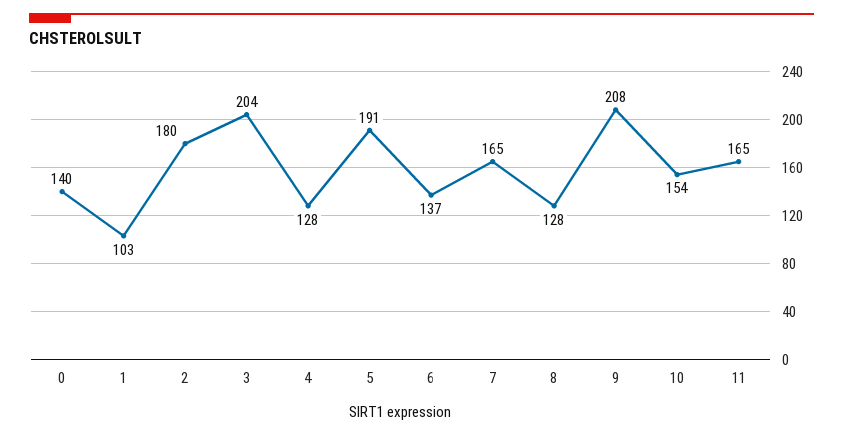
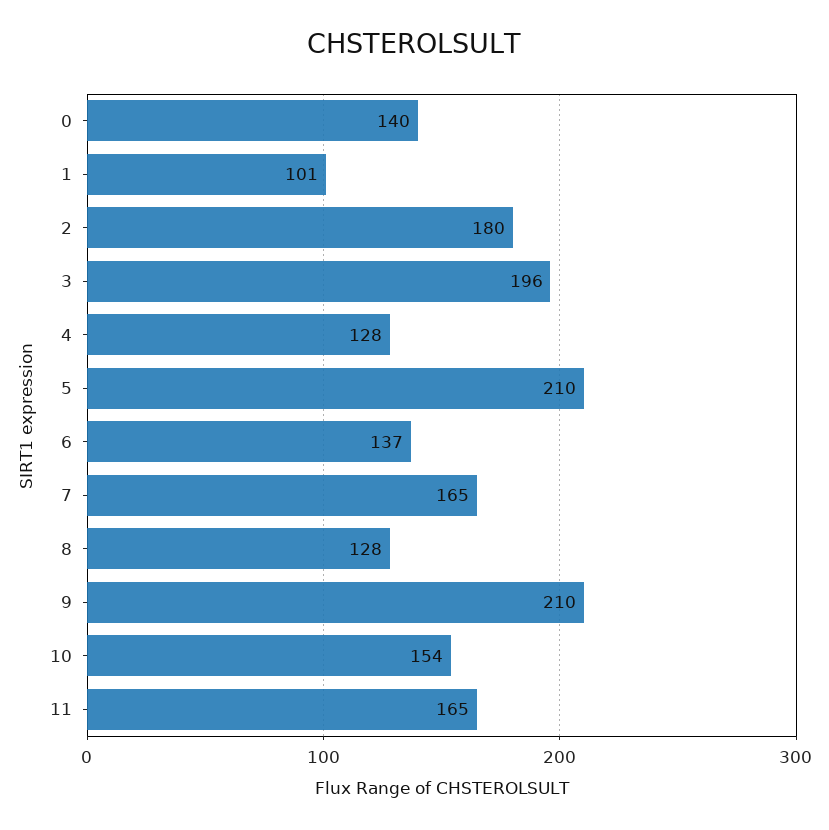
1: 103 -> 101
3: 204 -> 196
5: 191 -> 210
9: 208 -> 210

